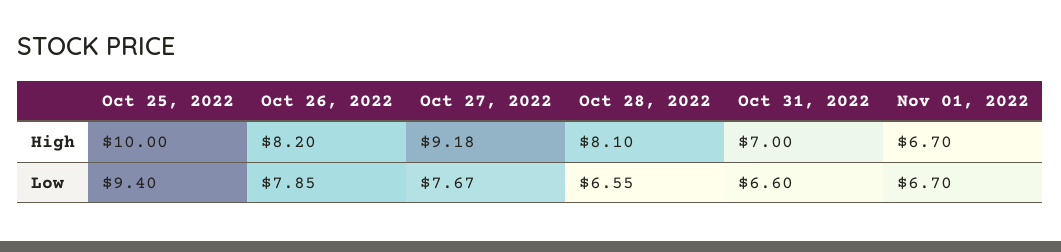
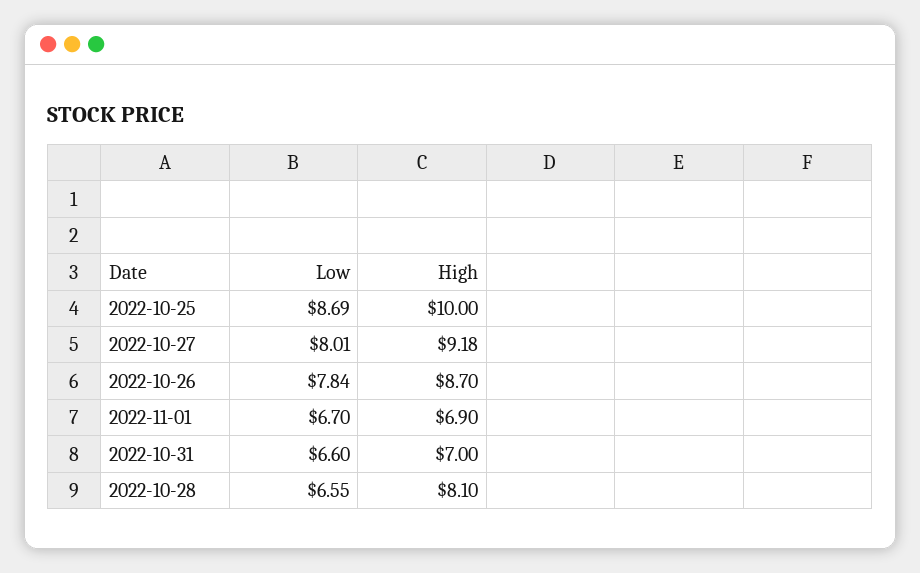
Oct 26, 2022, High: 8.2 -> 8.7
Nov 01, 2022, High: 6.7 -> 6.9
Oct 25, 2022, Low: 9.4 -> 8.69
Oct 26, 2022, Low: 7.85 -> 7.84
Oct 27, 2022, Low: 7.67 -> 8.01

